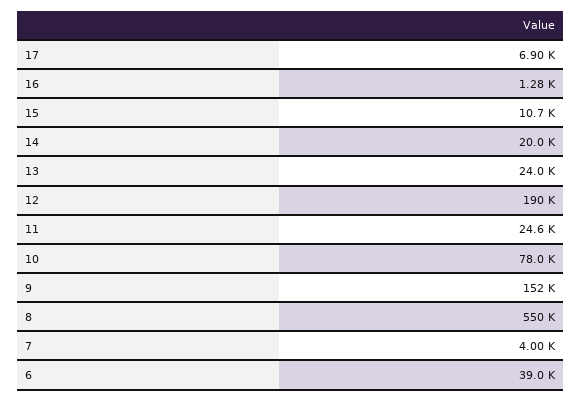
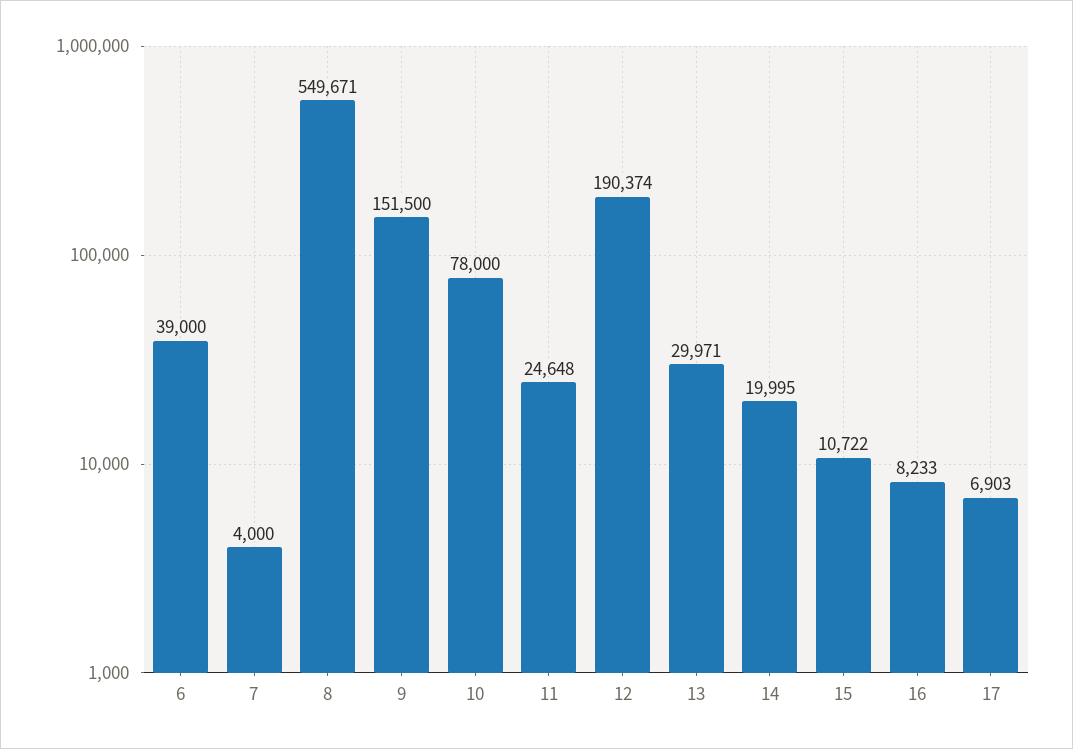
16: 1280 -> 8233
13: 24000 -> 29971

